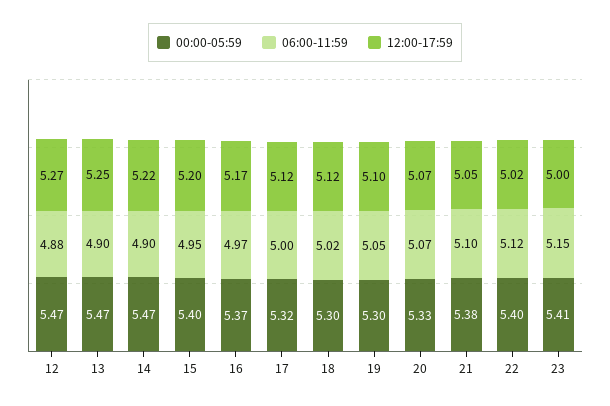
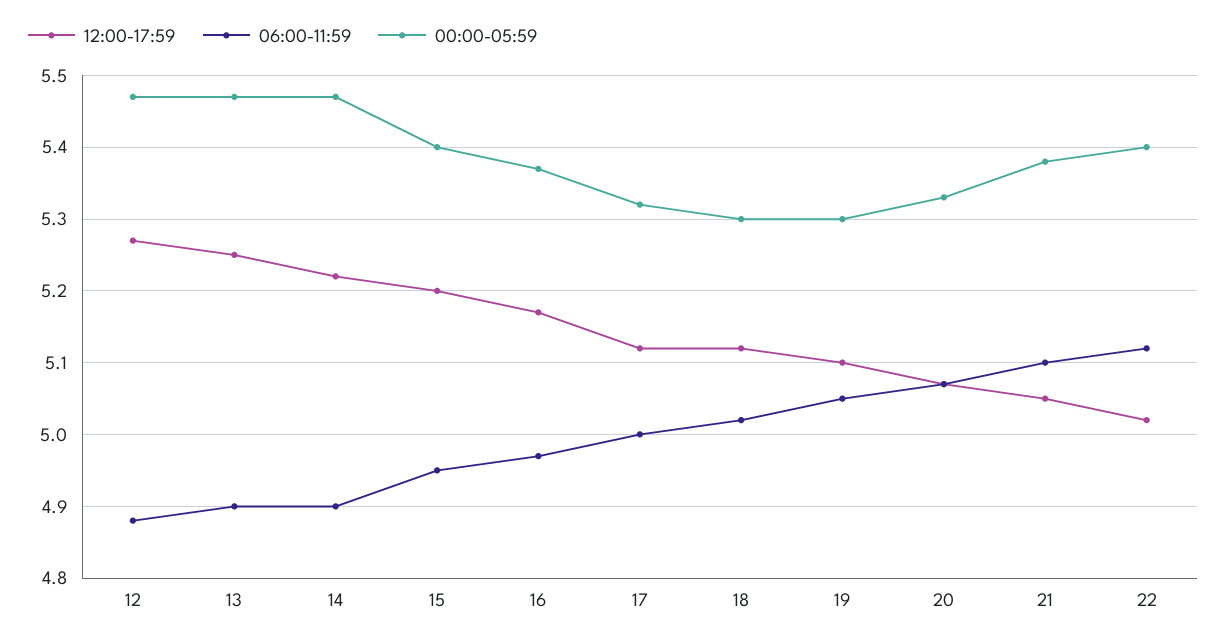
00:00-05:59, 23: 5.41 -> none
06:00-11:59, 23: 5.15 -> none
12:00-17:59, 23: 5 -> none

